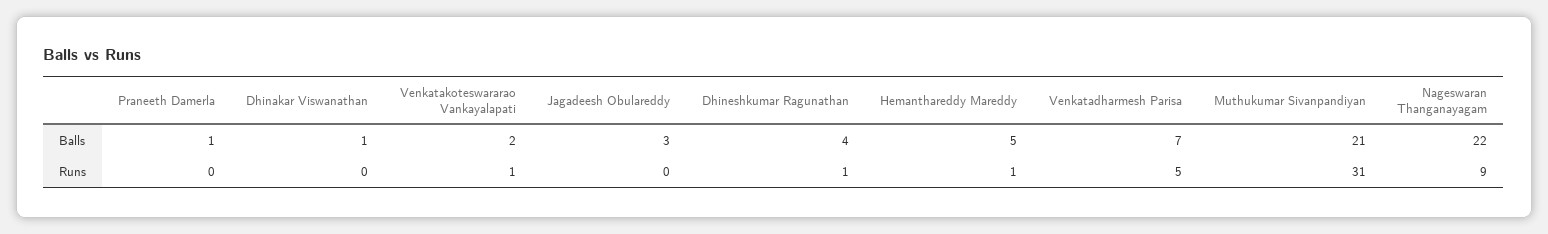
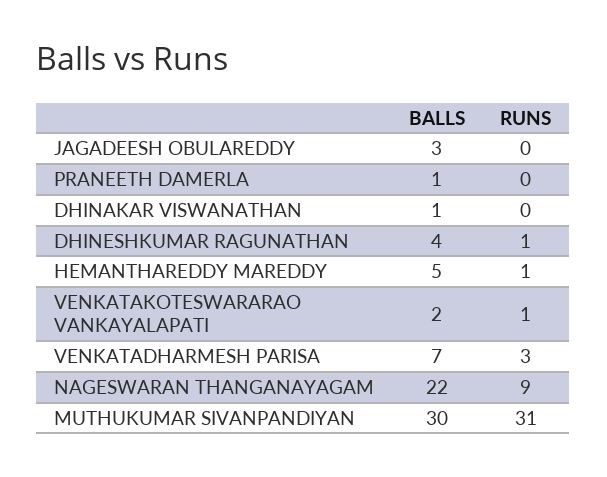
Muthukumar Sivanpandiyan, Balls: 21 -> 30
Venkatadharmesh Parisa, Runs: 5 -> 3

